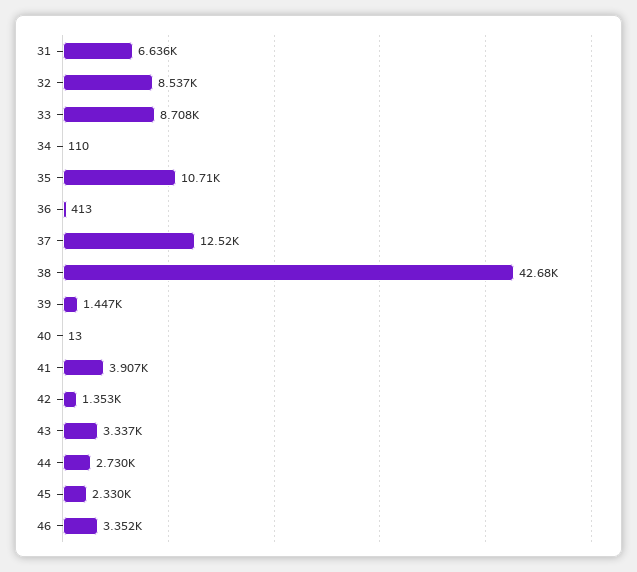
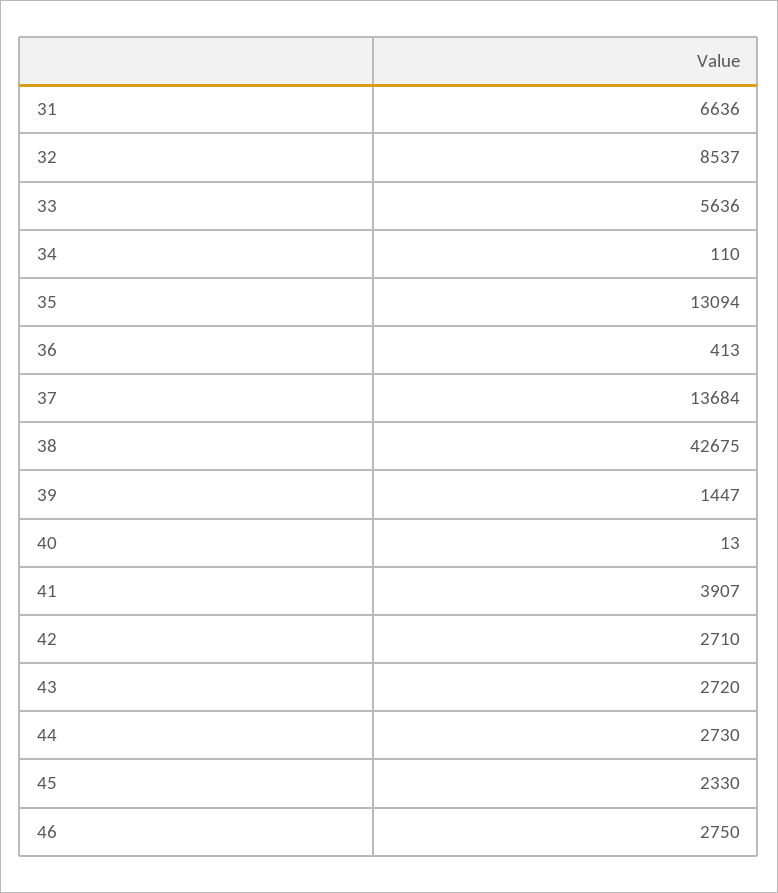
33: 8708 -> 5636
35: 10710 -> 13094
37: 12520 -> 13684
42: 1353 -> 2710
43: 3337 -> 2720
46: 3352 -> 2750

